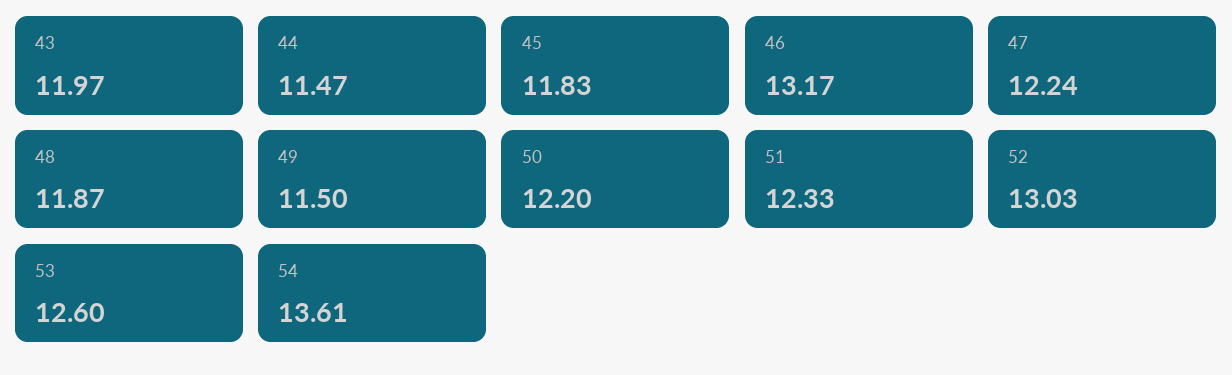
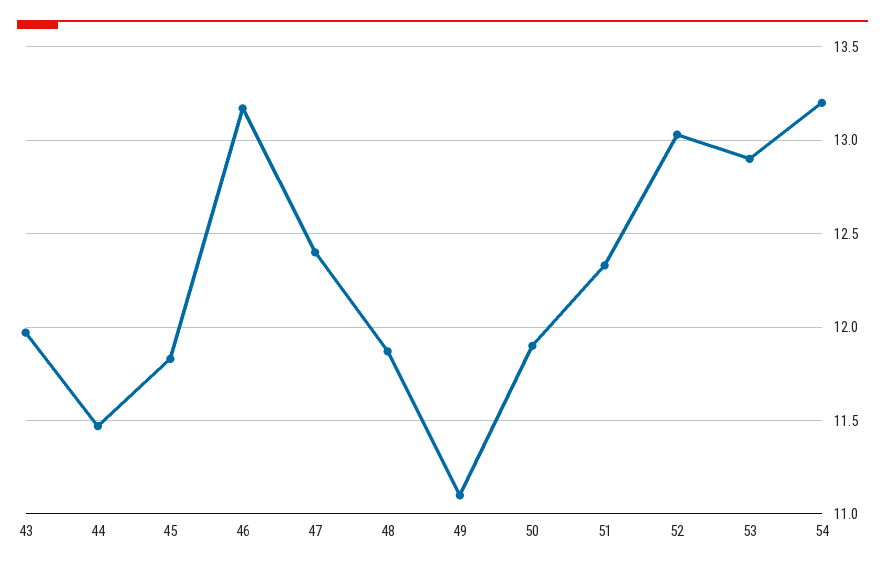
47: 12.24 -> 12.4
49: 11.5 -> 11.1
50: 12.2 -> 11.9
53: 12.6 -> 12.9
54: 13.61 -> 13.2

